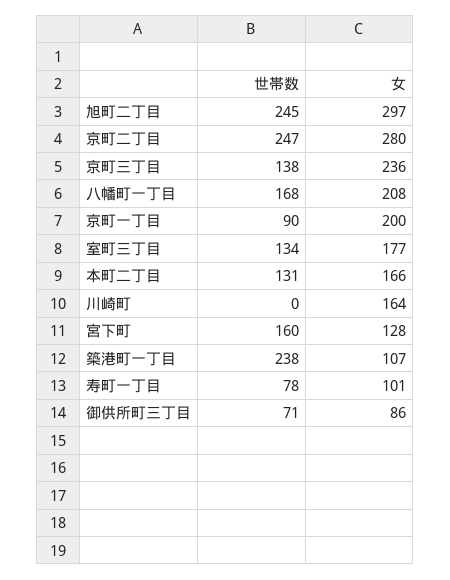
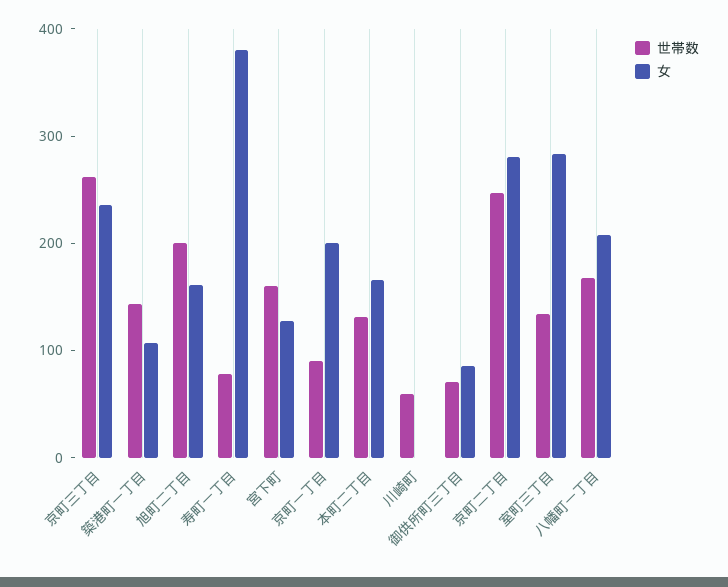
世帯数, 旭町二丁目: 245 -> 200
女, 旭町二丁目: 297 -> 160
世帯数, 京町三丁目: 138 -> 260
女, 室町三丁目: 177 -> 280
世帯数, 川崎町: 0 -> 60
女, 川崎町: 164 -> 0
世帯数, 築港町一丁目: 238 -> 140
女, 寿町一丁目: 101 -> 380

